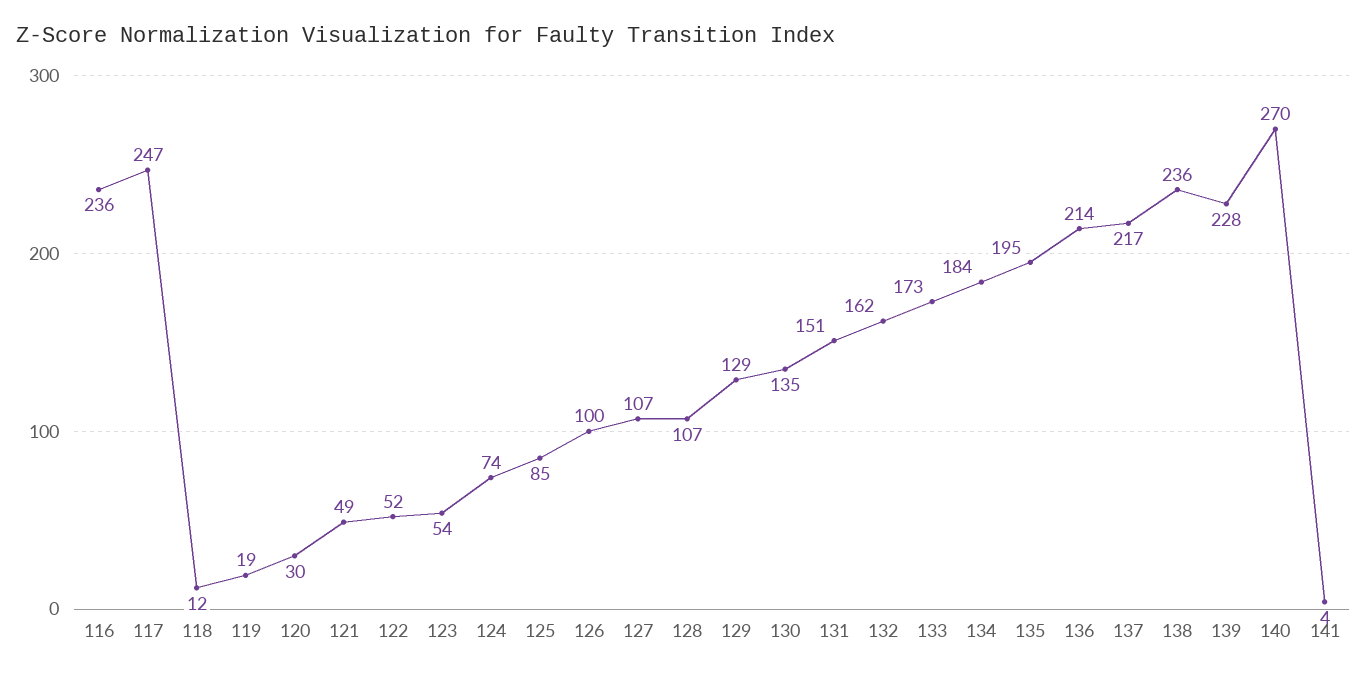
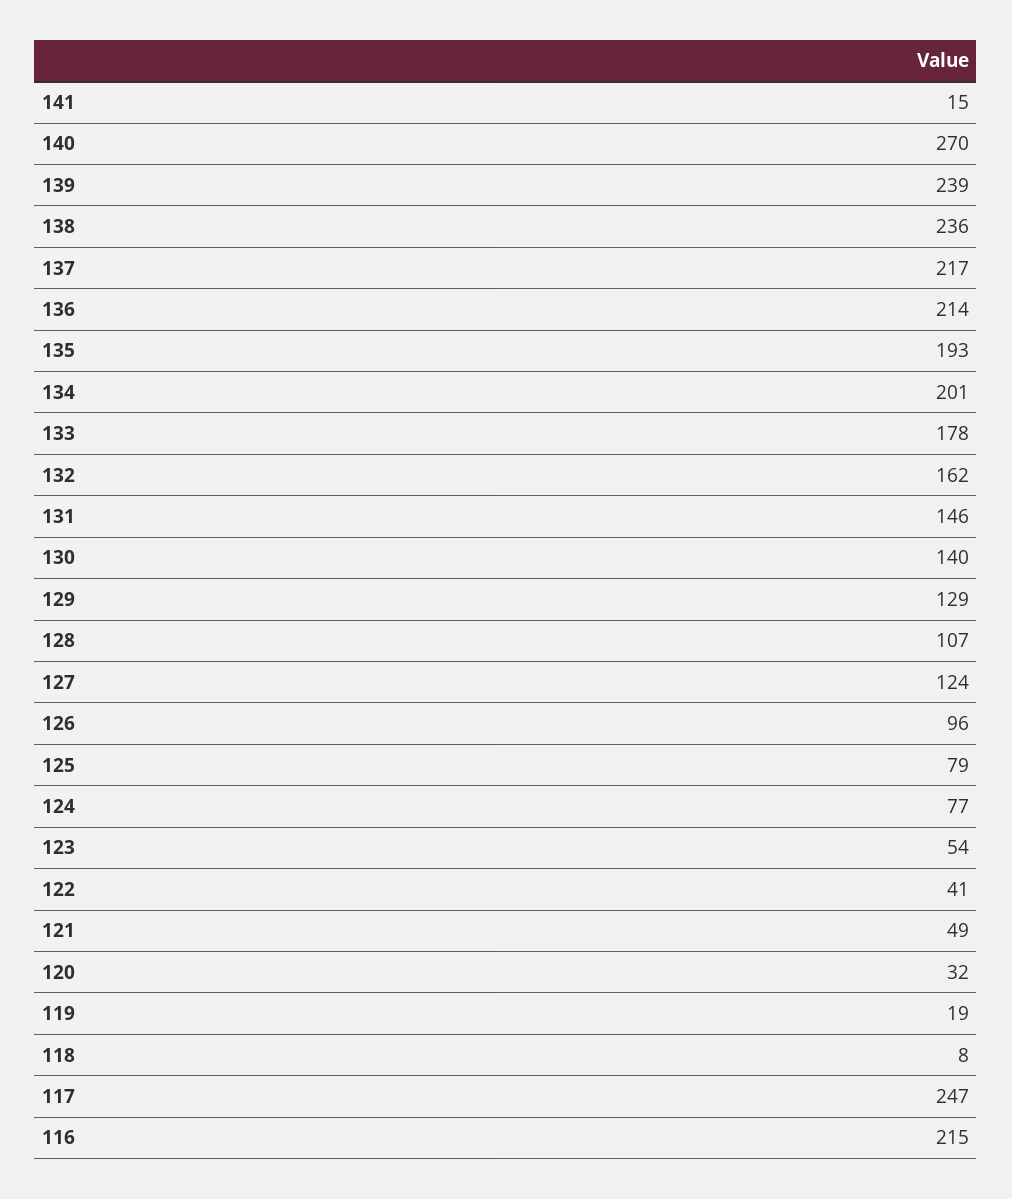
116: 236 -> 215
118: 12 -> 8
120: 30 -> 32
122: 52 -> 41
124: 74 -> 77
125: 85 -> 79
126: 100 -> 96
127: 107 -> 124
130: 135 -> 140
131: 151 -> 146
133: 173 -> 178
134: 184 -> 201
135: 195 -> 193
139: 228 -> 239
141: 4 -> 15

